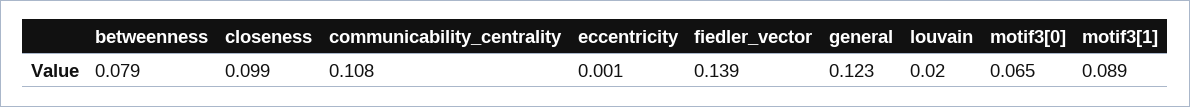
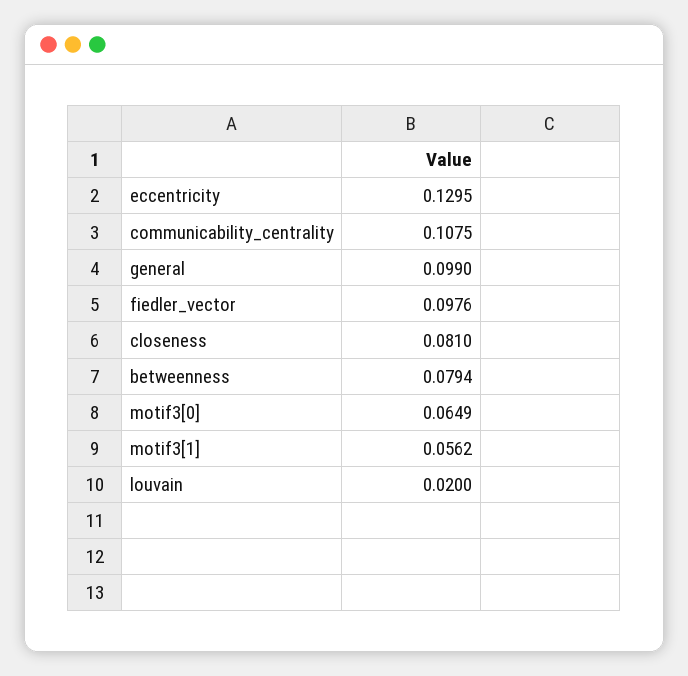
closeness: 0.099 -> 0.081
eccentricity: 0.001 -> 0.1295
fiedler_vector: 0.139 -> 0.0976
general: 0.123 -> 0.099
motif3[1]: 0.089 -> 0.0562

